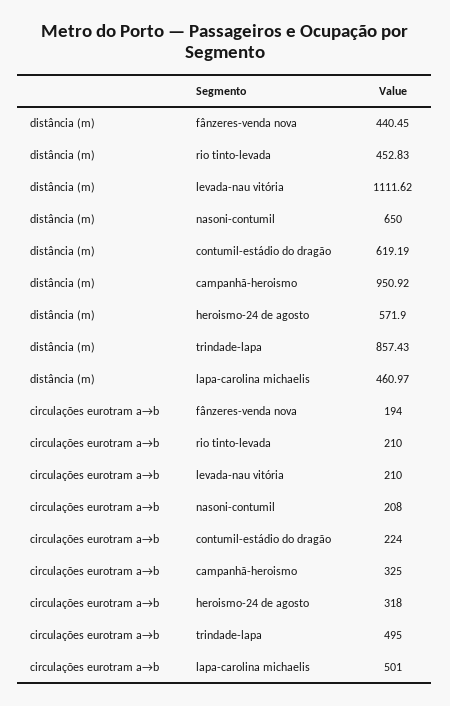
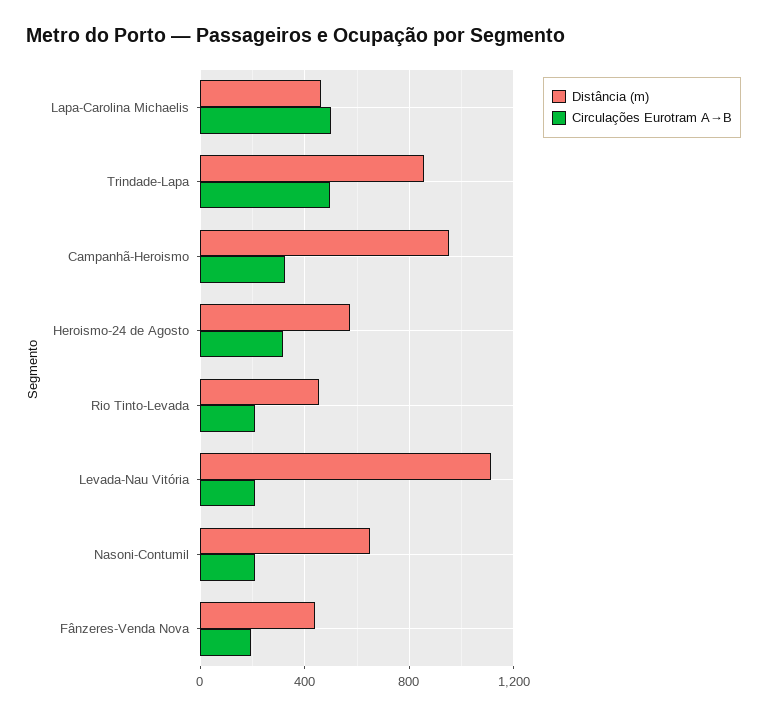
distância (m), contumil-estádio do dragão: 619.19 -> none
circulações eurotram a→b, contumil-estádio do dragão: 224 -> none

